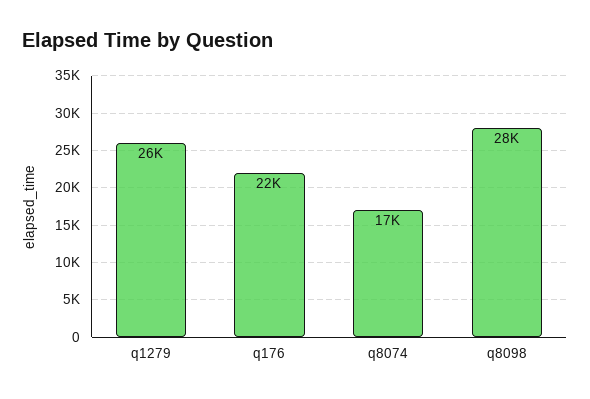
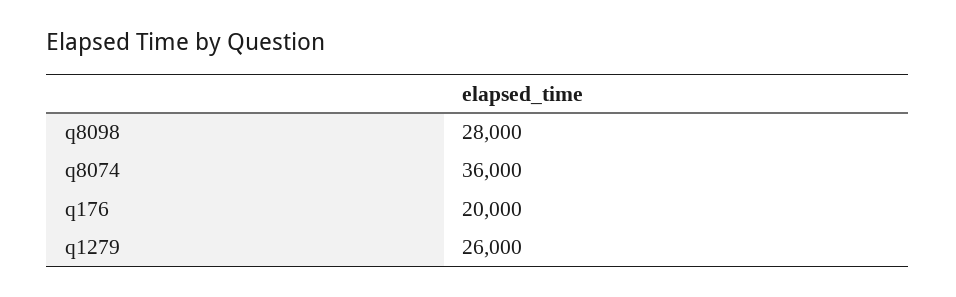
q176: 22000 -> 20000
q8074: 17000 -> 36000

